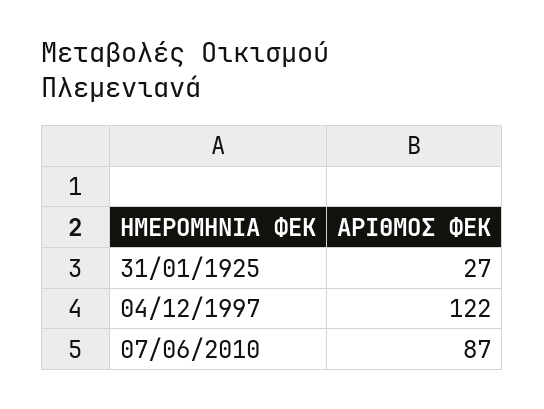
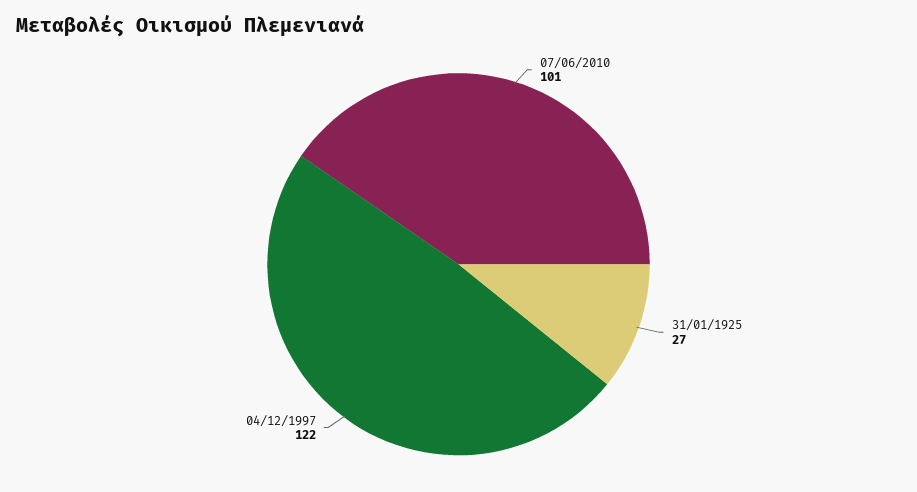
07/06/2010: 87 -> 101

